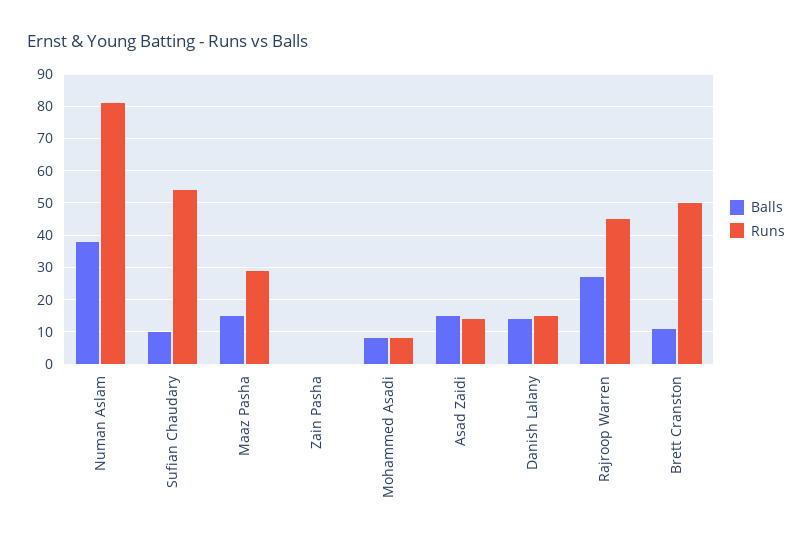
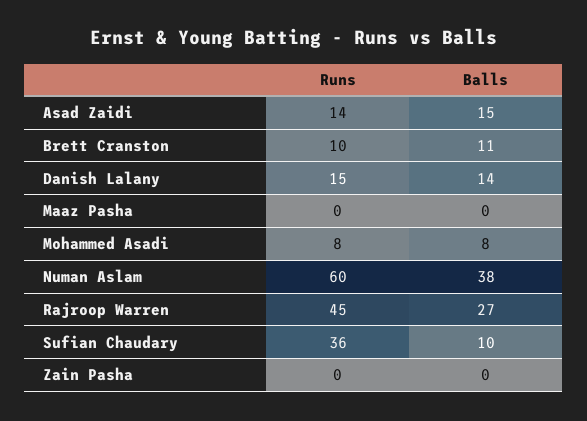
Runs, Numan Aslam: 80 -> 60
Runs, Sufian Chaudary: 55 -> 36
Balls, Maaz Pasha: 15 -> 0
Runs, Maaz Pasha: 30 -> 0
Runs, Brett Cranston: 50 -> 10

